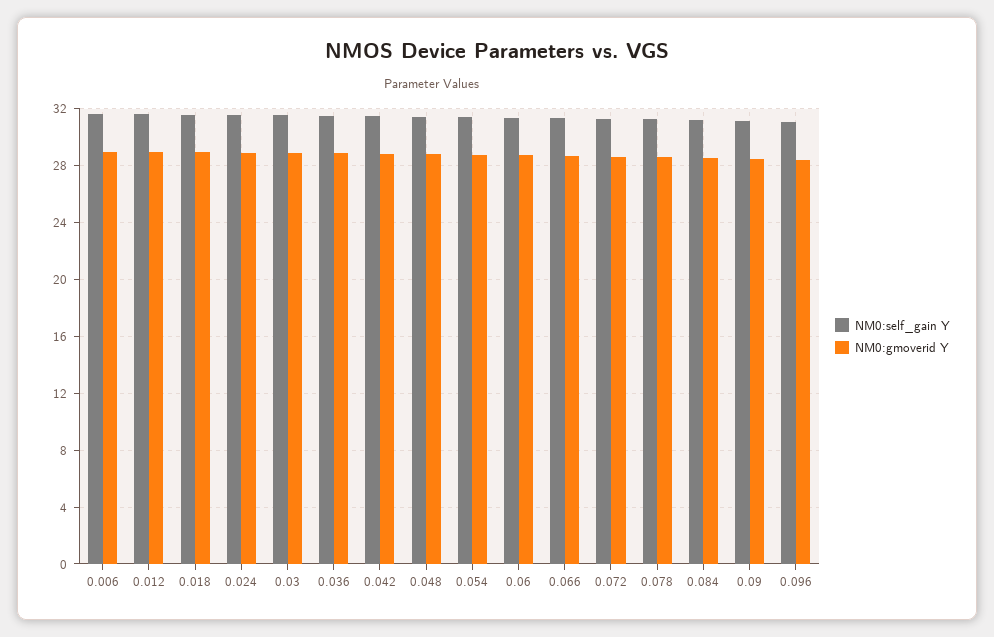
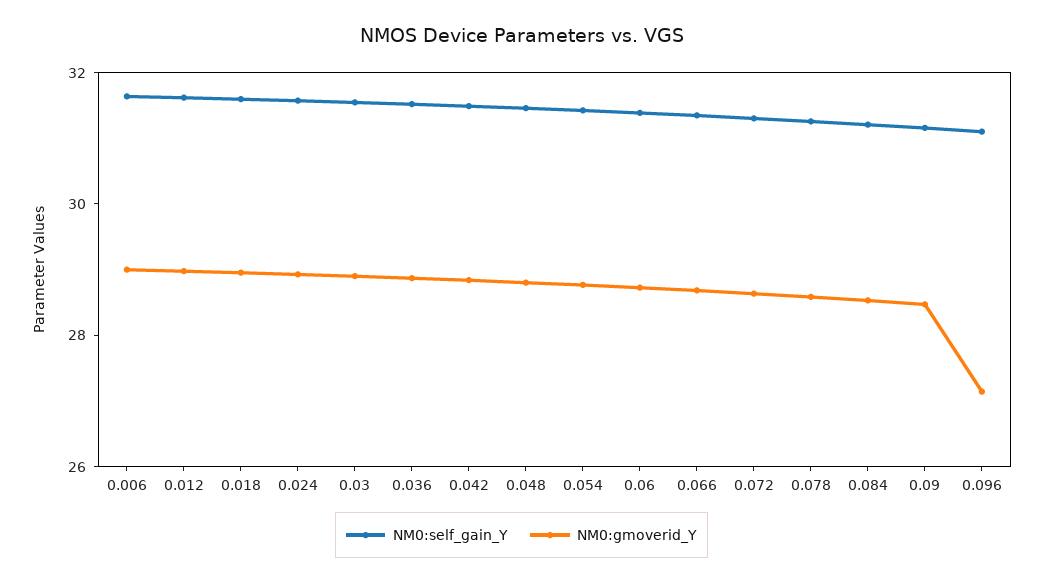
NM0:gmoverid Y, 0.096: 28.5 -> 27

